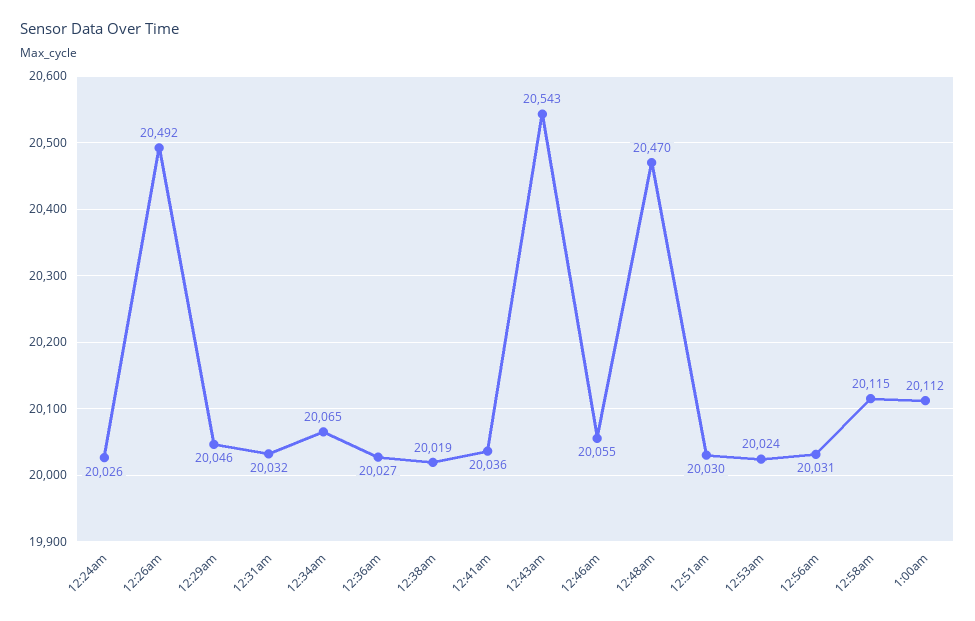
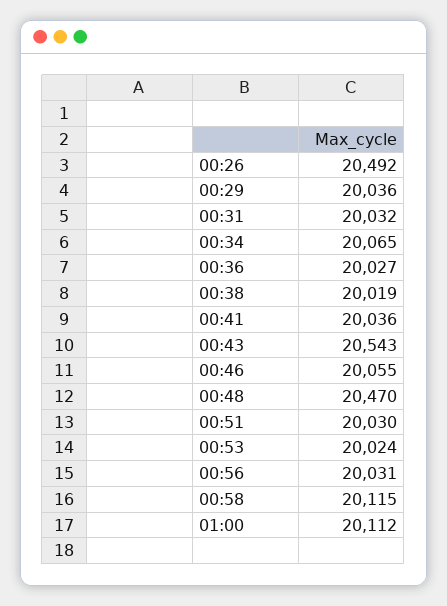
12:24am: 20026 -> none
12:29am: 20046 -> 20036

